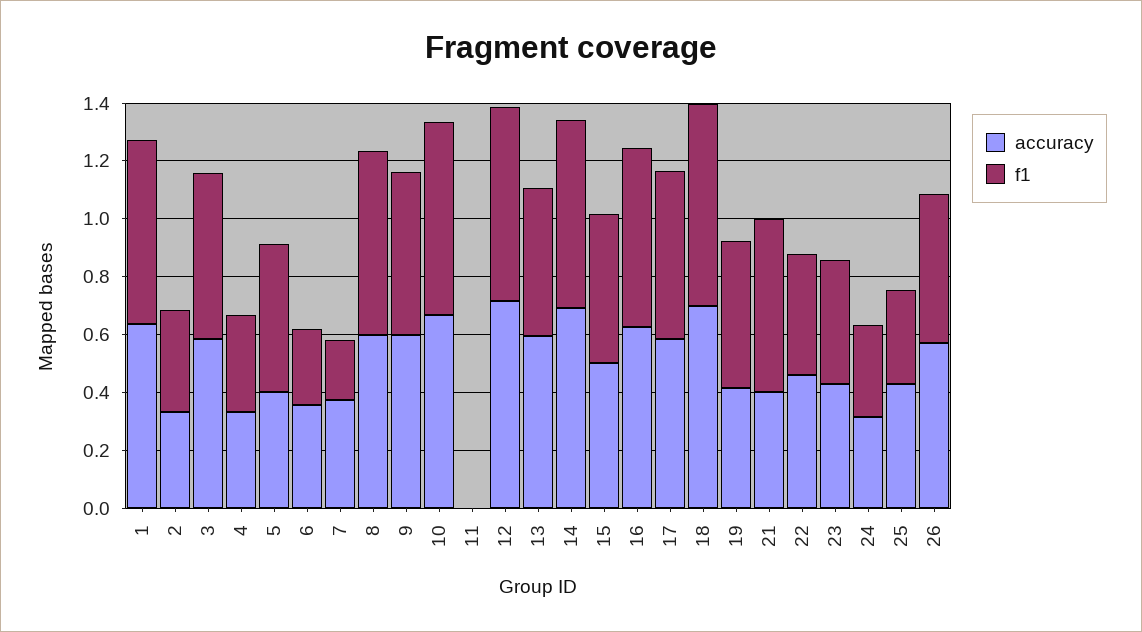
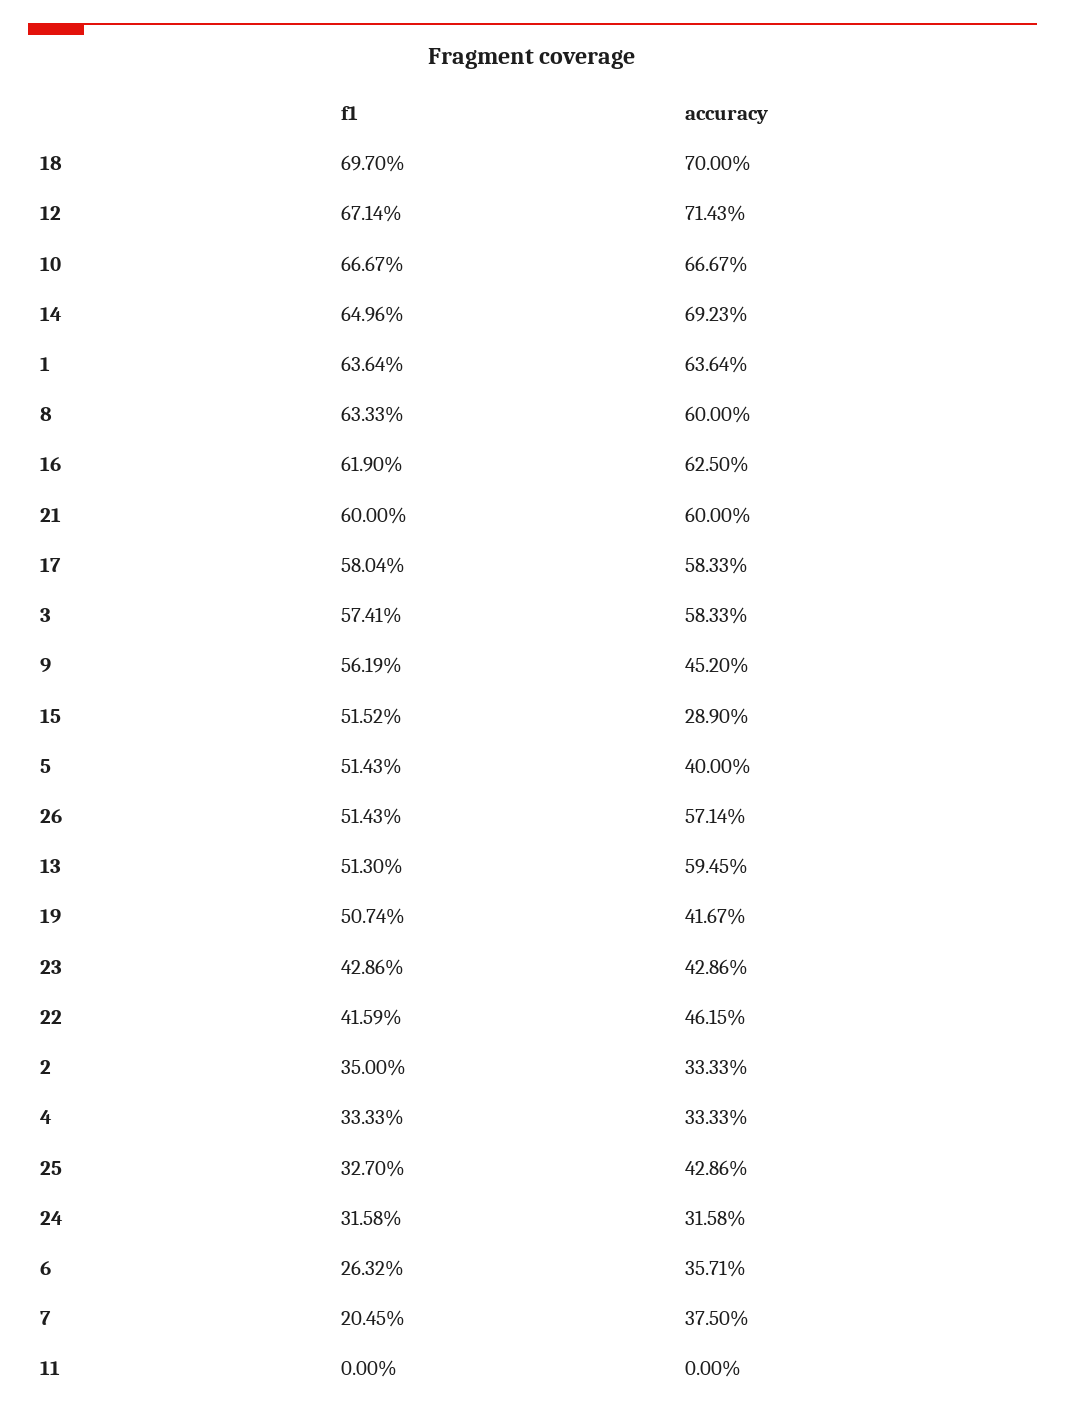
accuracy, 9: 0.6 -> 0.452
accuracy, 15: 0.5 -> 0.289
accuracy, 21: 0.4 -> 0.6

